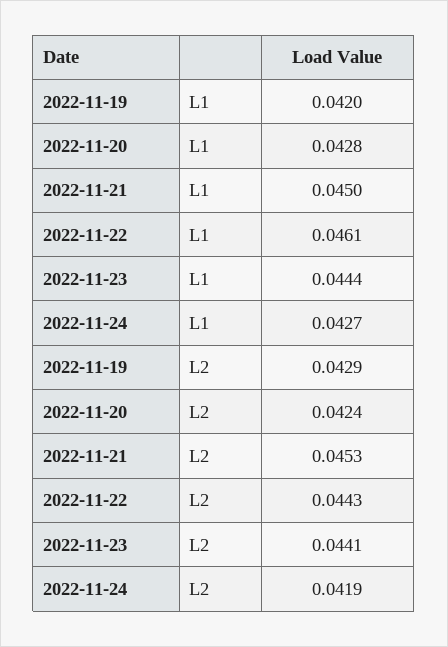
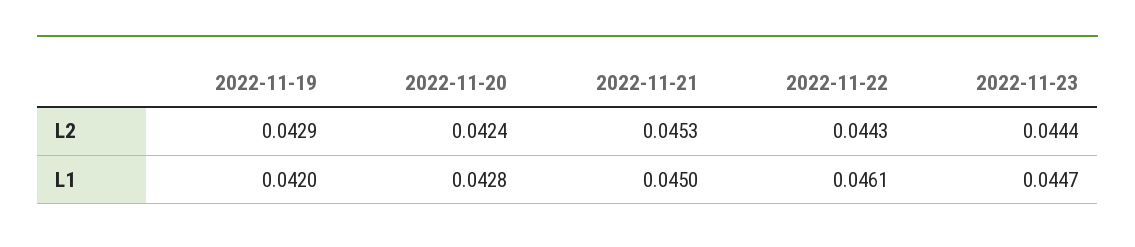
2022-11-23, L1: 0.0444 -> 0.0447
2022-11-24, L1: 0.0427 -> none
2022-11-23, L2: 0.0441 -> 0.0444
2022-11-24, L2: 0.0419 -> none

